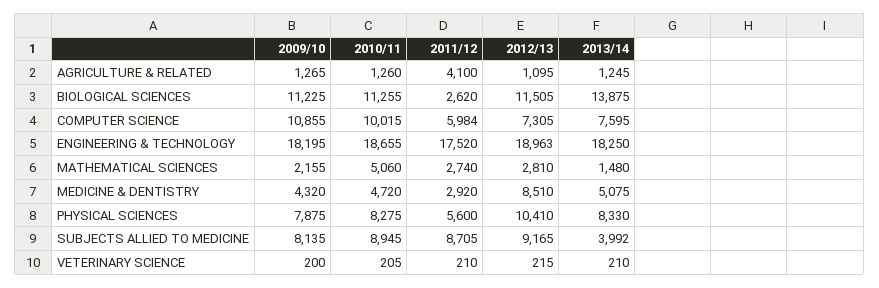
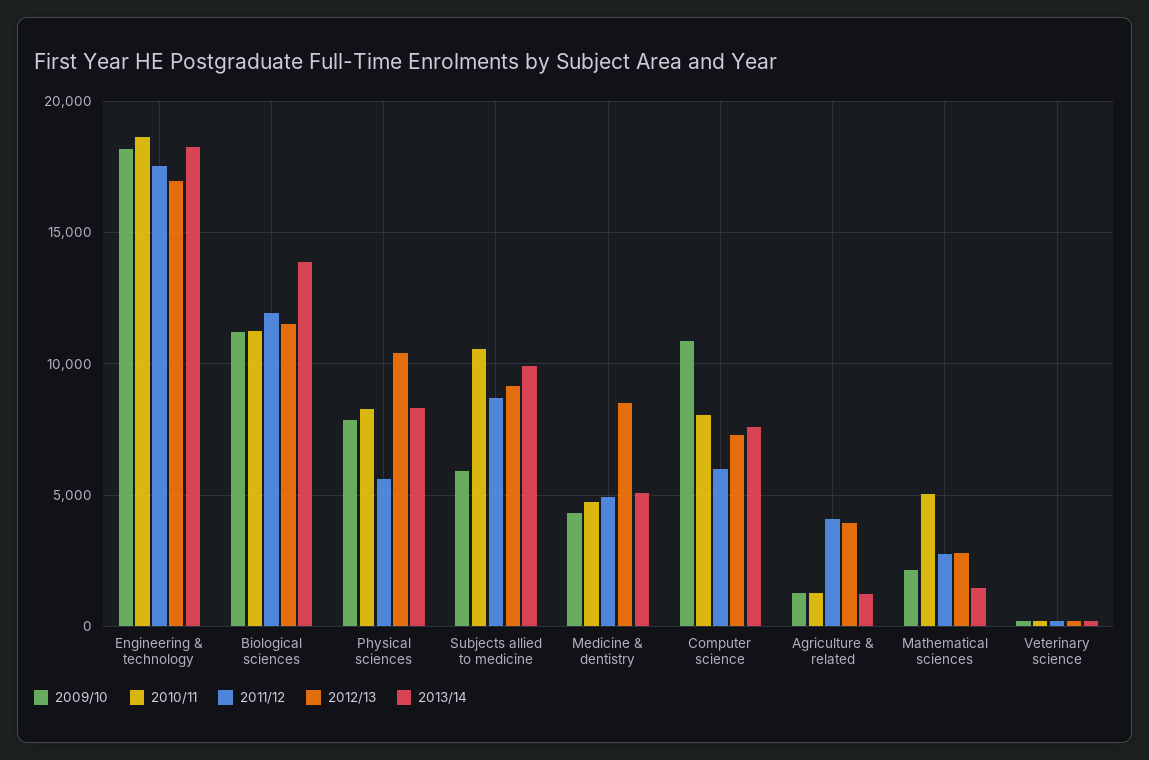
2012/13, AGRICULTURE & RELATED: 1095 -> 4000
2011/12, BIOLOGICAL SCIENCES: 2620 -> 12000
2010/11, COMPUTER SCIENCE: 10015 -> 8000
2012/13, ENGINEERING & TECHNOLOGY: 18963 -> 17000
2011/12, MEDICINE & DENTISTRY: 2920 -> 5000
2009/10, SUBJECTS ALLIED TO MEDICINE: 8135 -> 6000
2010/11, SUBJECTS ALLIED TO MEDICINE: 8945 -> 10500
2013/14, SUBJECTS ALLIED TO MEDICINE: 3992 -> 10000

